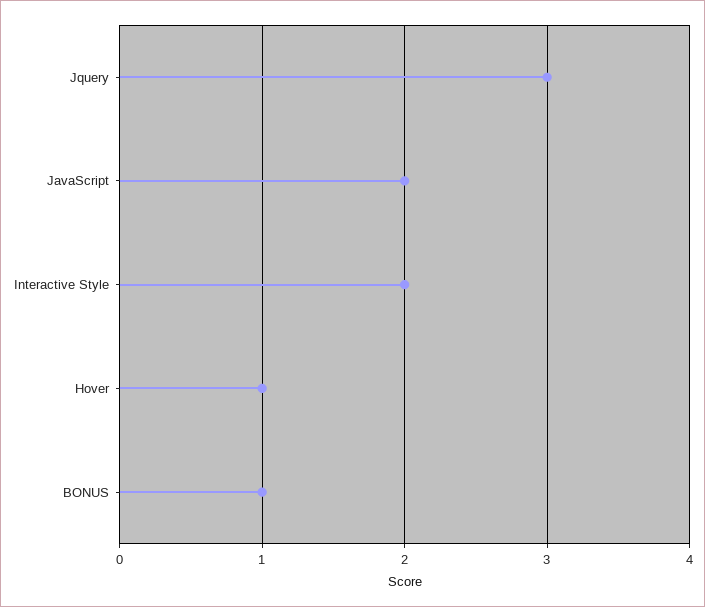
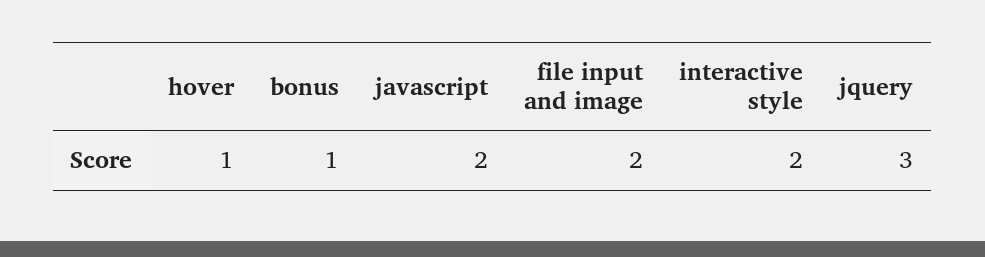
file input and image: none -> 2

